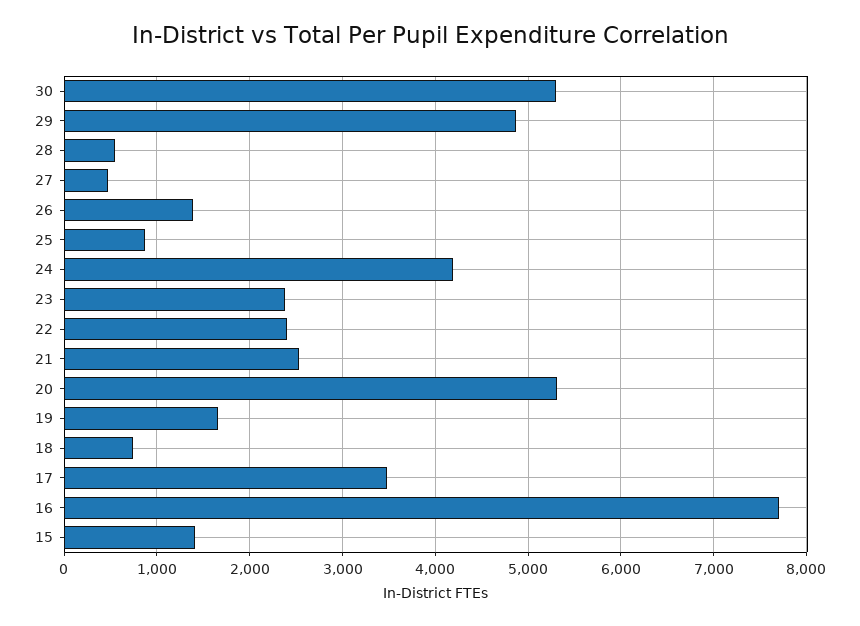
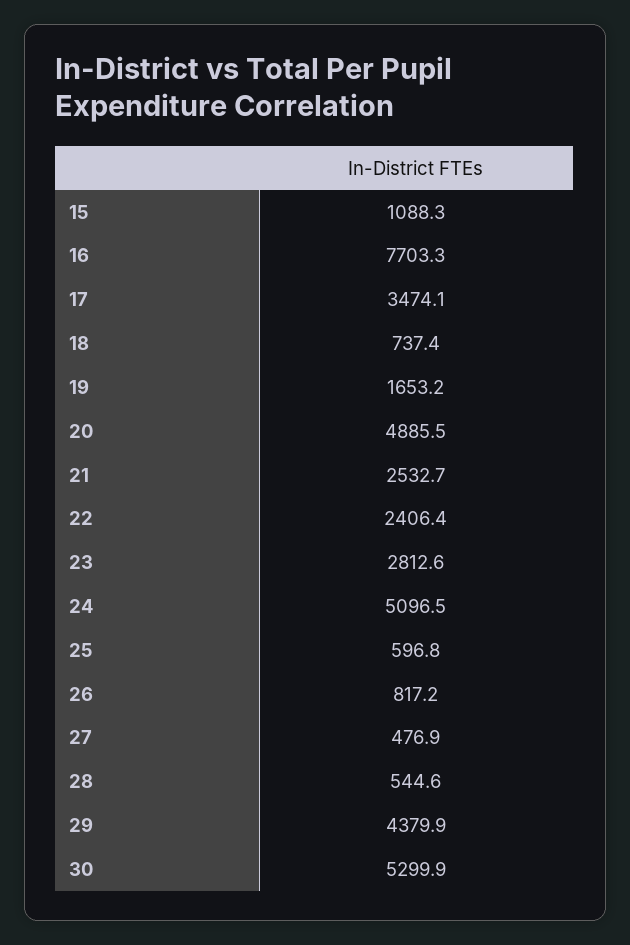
29: 4900 -> 4379.9
26: 1400 -> 817.2
25: 900 -> 596.8
24: 4200 -> 5096.5
23: 2400 -> 2812.6
20: 5300 -> 4885.5
15: 1400 -> 1088.3

